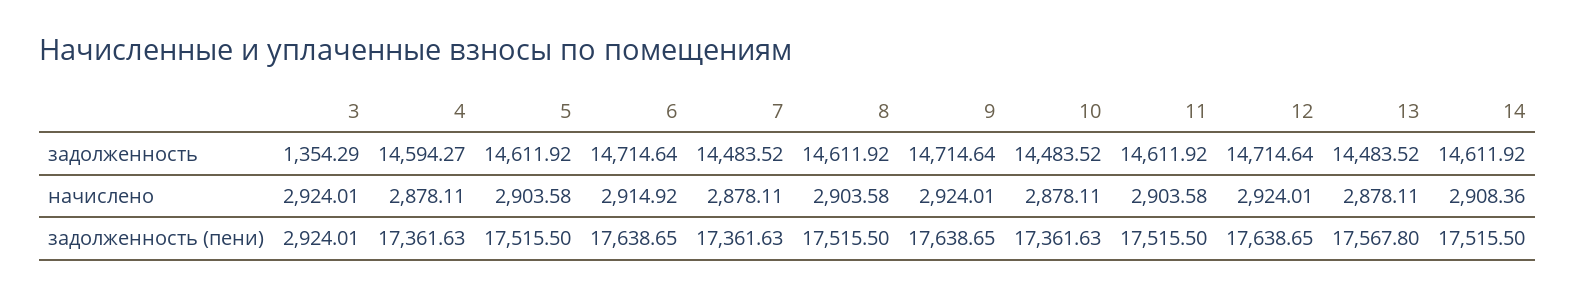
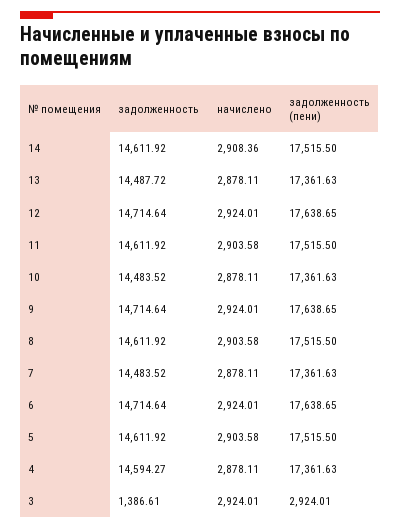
3, задолженность: 1354.29 -> 1386.61
13, задолженность: 14483.52 -> 14487.72
6, начислено: 2914.92 -> 2924.01
13, задолженность (пени): 17567.8 -> 17361.63

